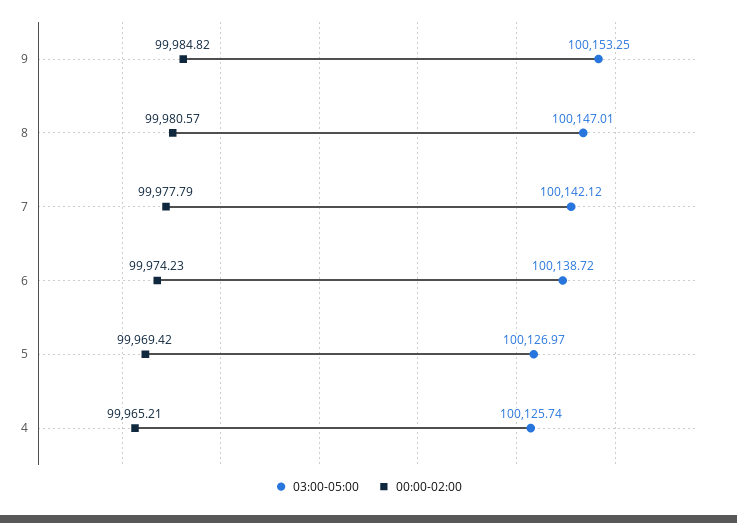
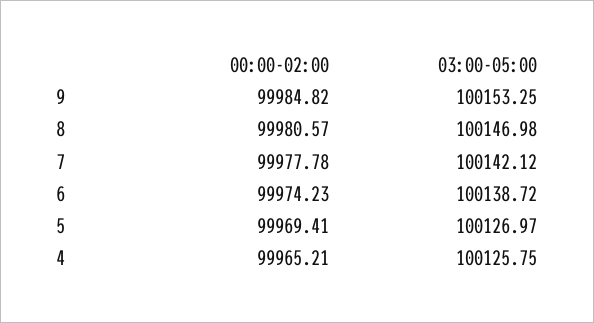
03:00-05:00, 8: 100147.01 -> 100146.98
00:00-02:00, 7: 99977.79 -> 99977.78
00:00-02:00, 5: 99969.42 -> 99969.41
03:00-05:00, 4: 100125.74 -> 100125.75

